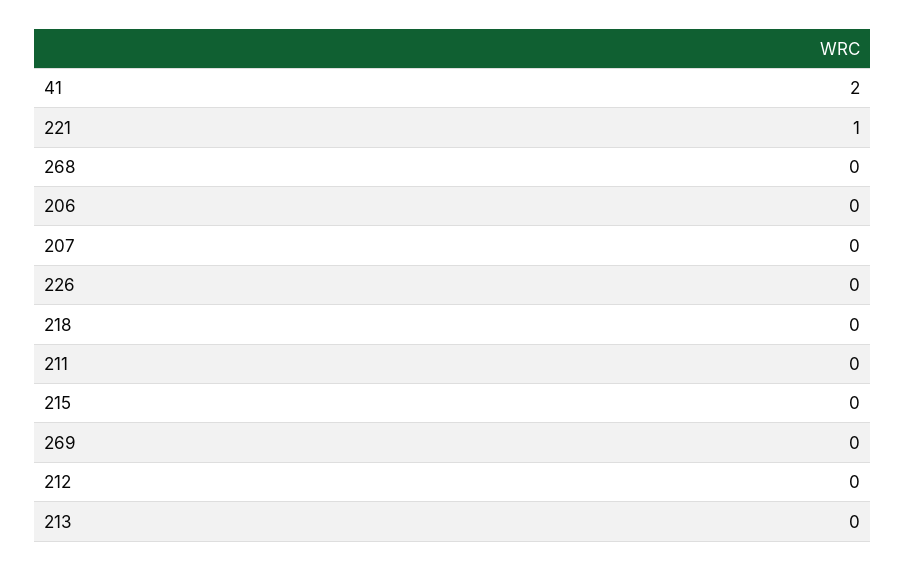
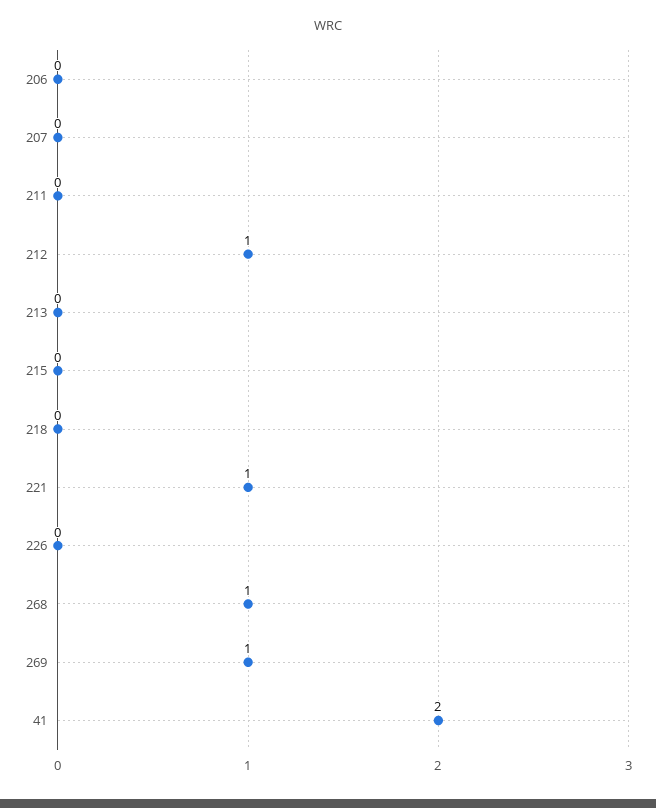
268: 0 -> 1
269: 0 -> 1
212: 0 -> 1

